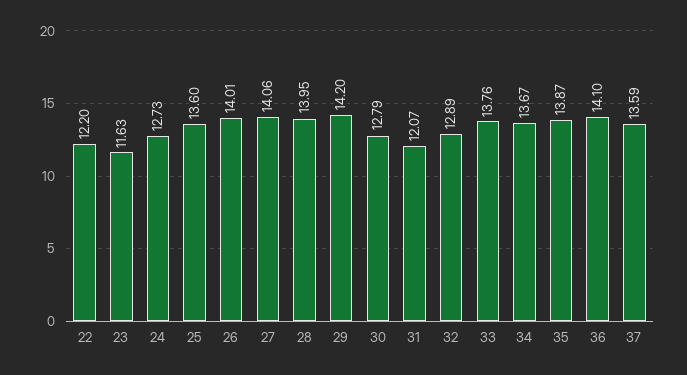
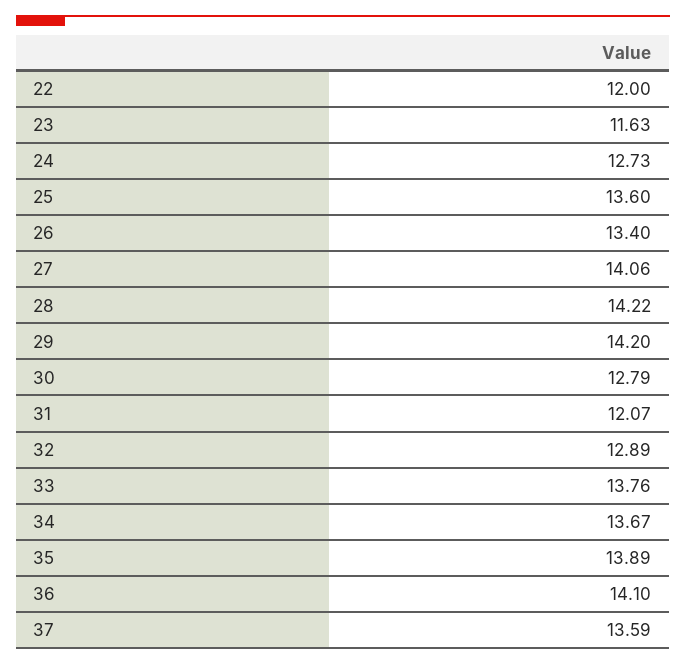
22: 12.2 -> 12
26: 14.01 -> 13.4
28: 13.95 -> 14.22
35: 13.87 -> 13.89

